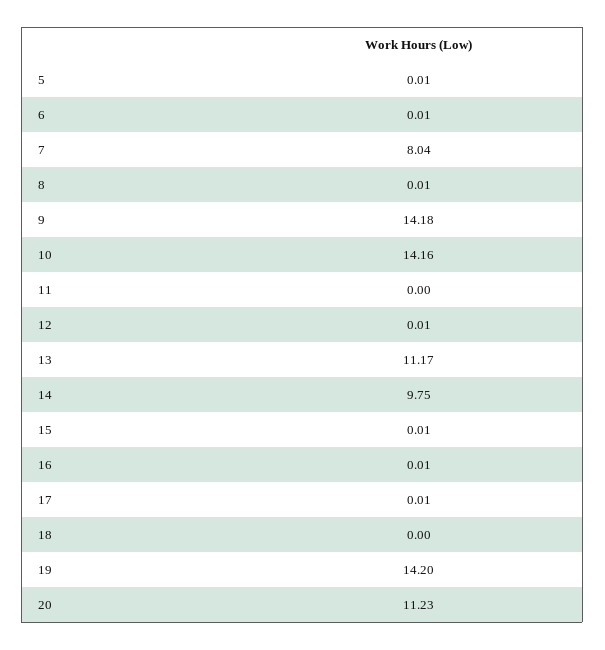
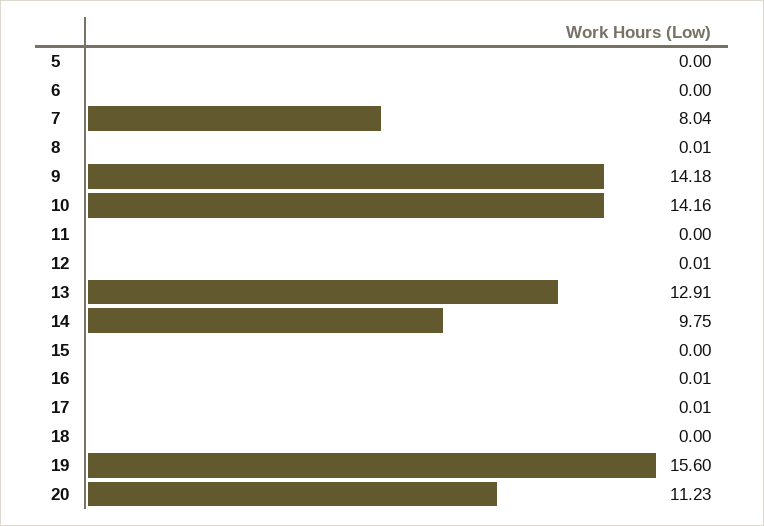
5: 0.01 -> 0
6: 0.01 -> 0
13: 11.17 -> 12.91
15: 0.01 -> 0
19: 14.2 -> 15.6

